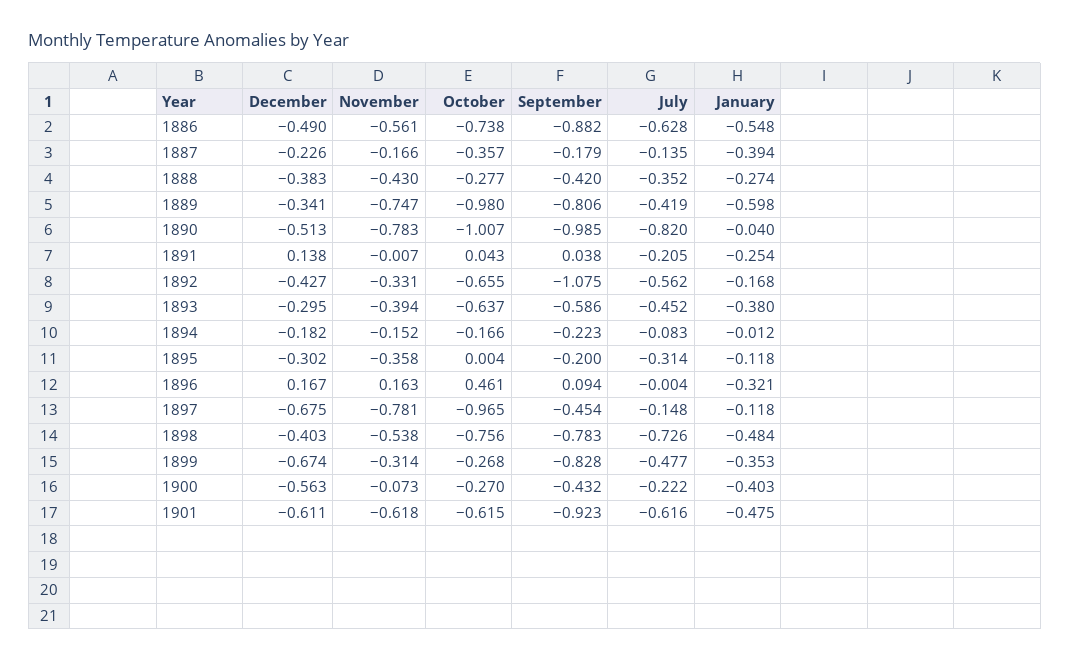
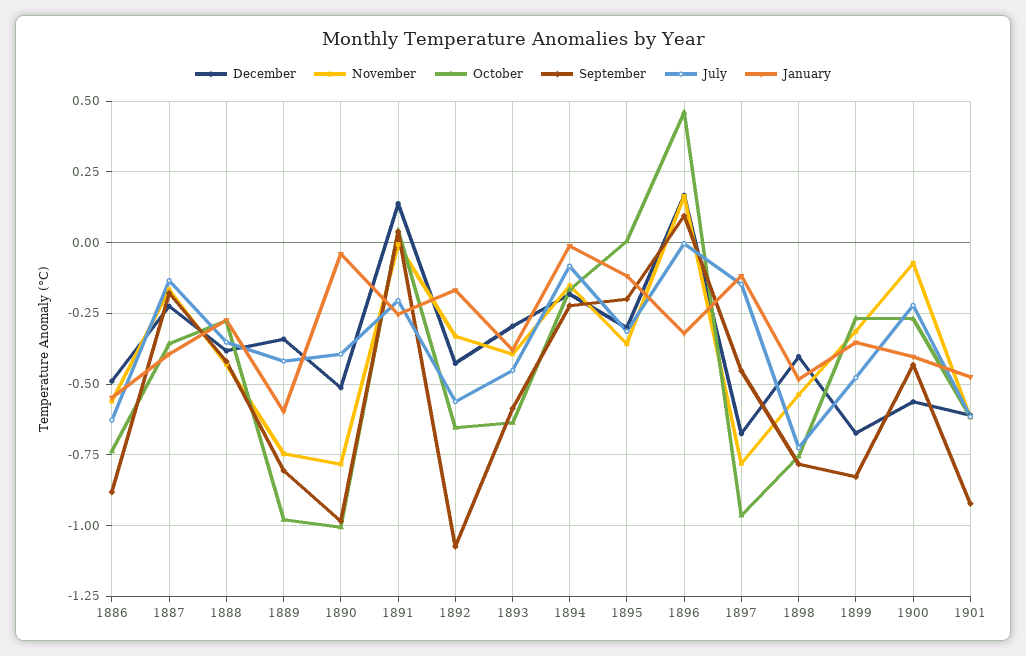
July, 1890: -0.82 -> -0.4

